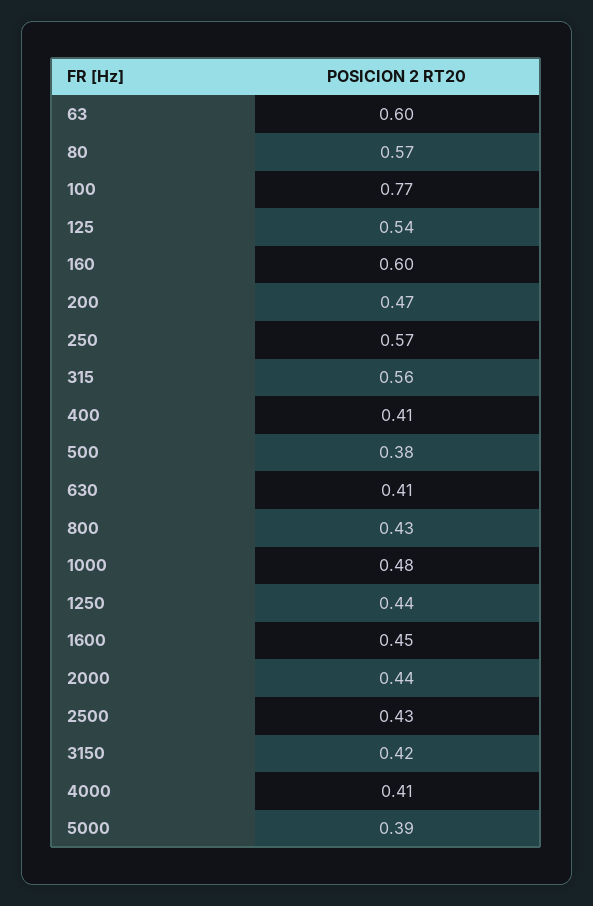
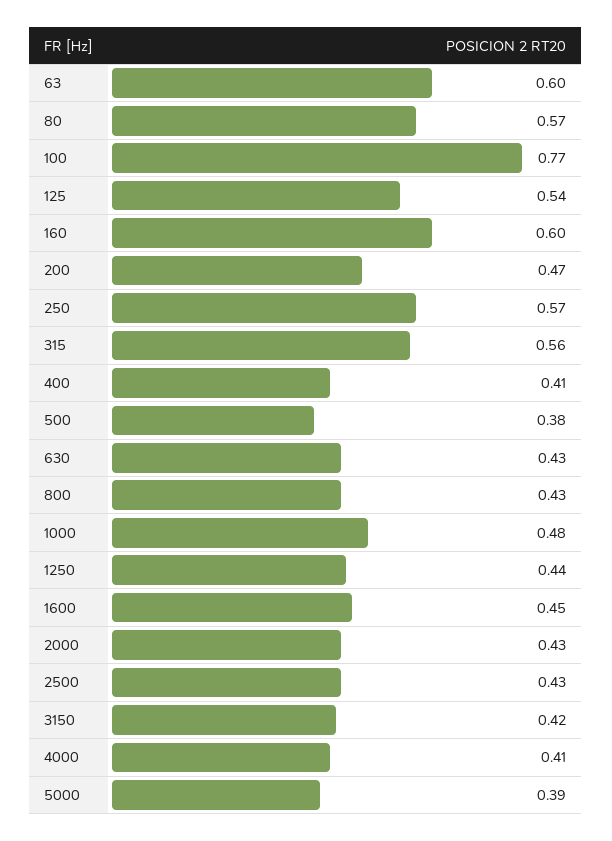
630: 0.41 -> 0.43
2000: 0.44 -> 0.43

